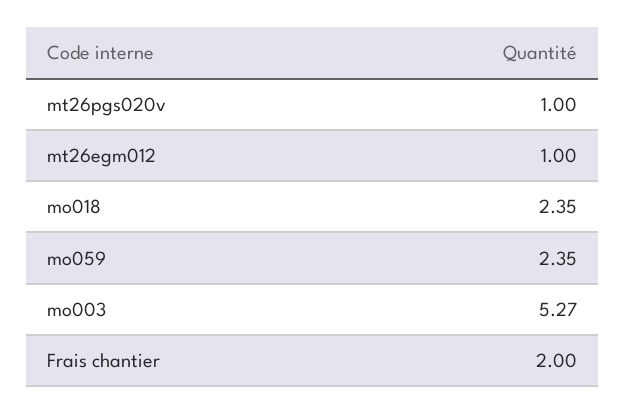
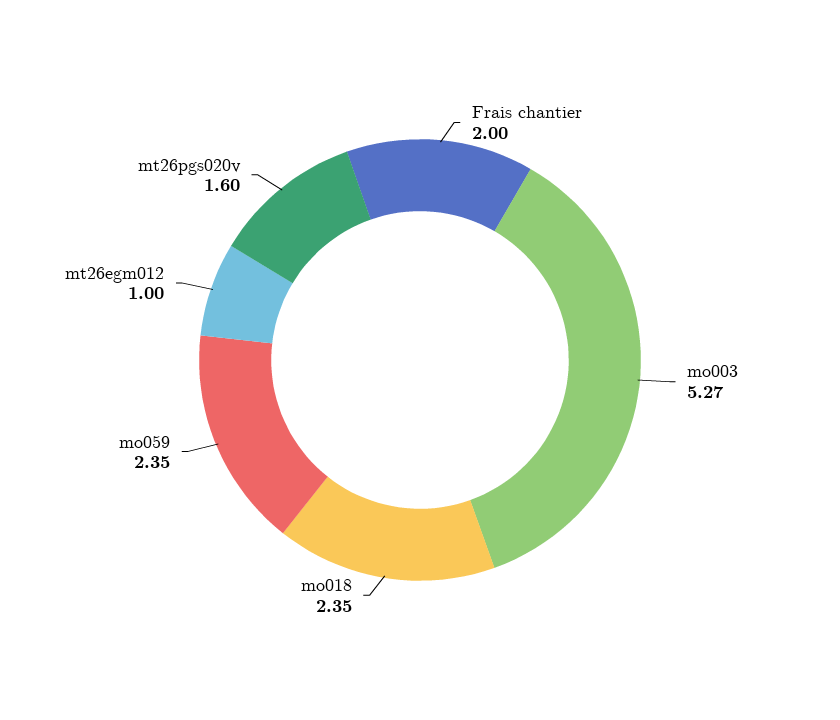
mt26pgs020v: 1 -> 1.6

